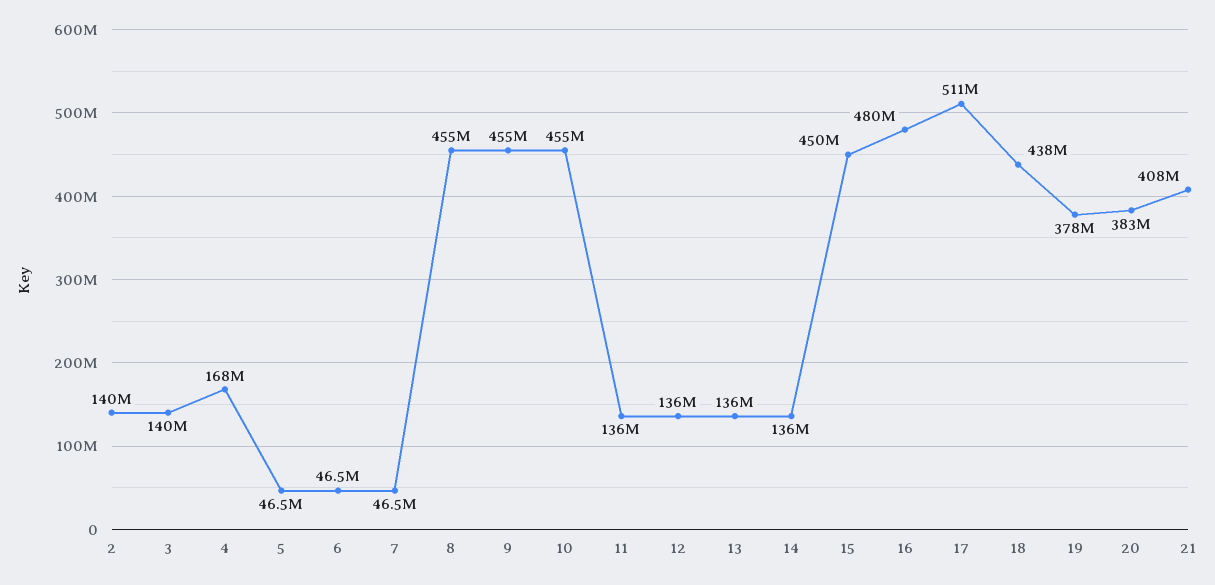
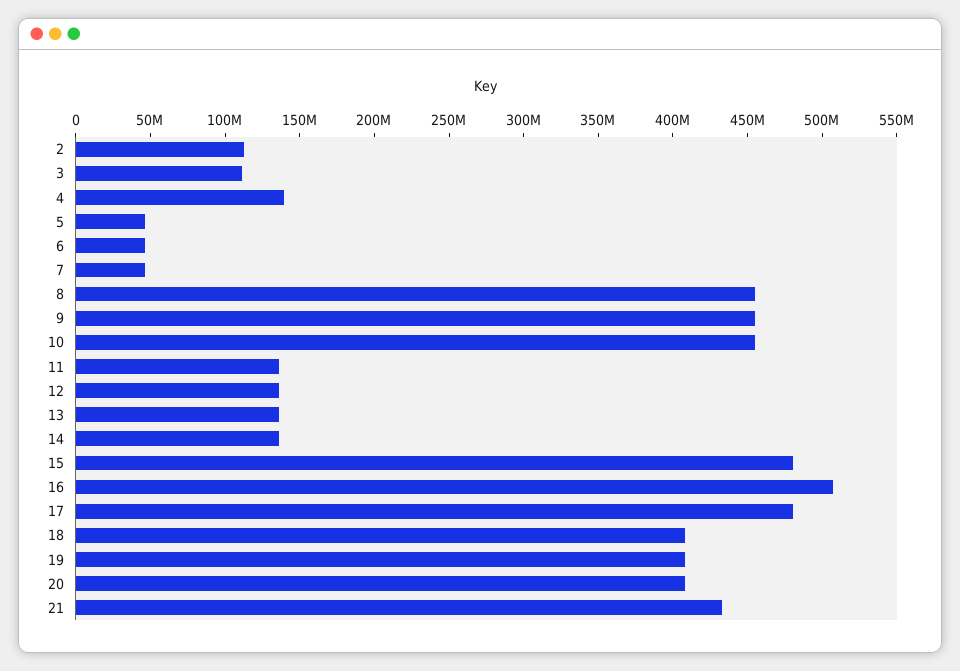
2: 140000000 -> 110000000
3: 140000000 -> 110000000
4: 168000000 -> 140000000
15: 450000000 -> 480000000
16: 480000000 -> 510000000
17: 511000000 -> 480000000
18: 438000000 -> 410000000
19: 378000000 -> 410000000
20: 383000000 -> 410000000
21: 408000000 -> 430000000

